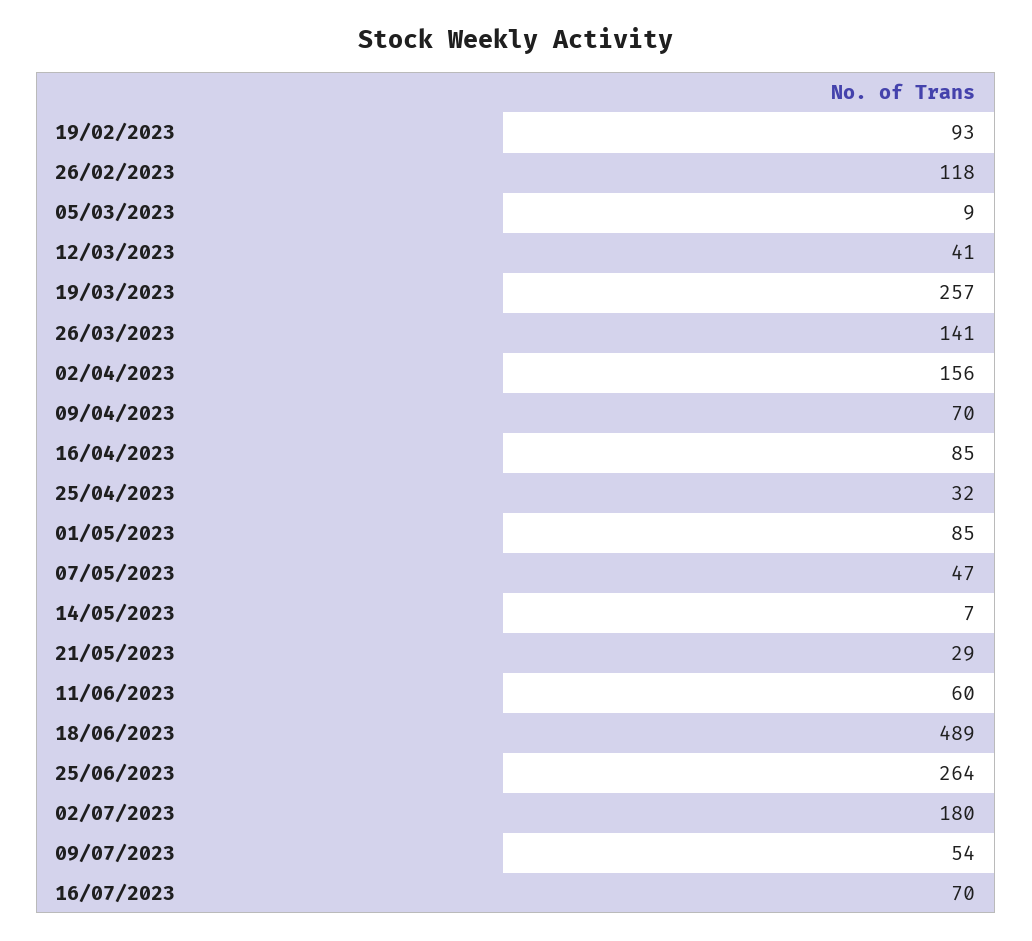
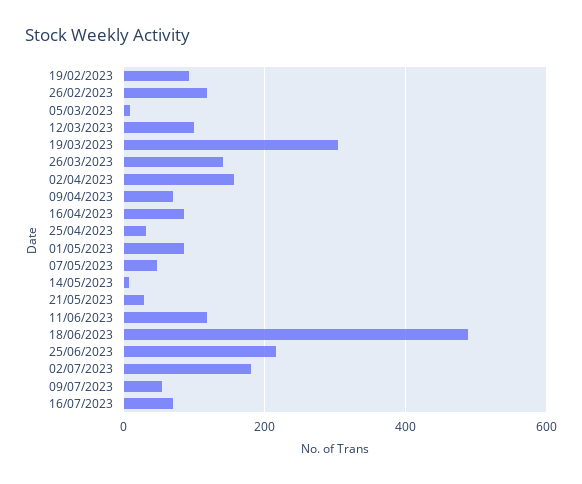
12/03/2023: 41 -> 100
19/03/2023: 257 -> 300
11/06/2023: 60 -> 120
25/06/2023: 264 -> 220

